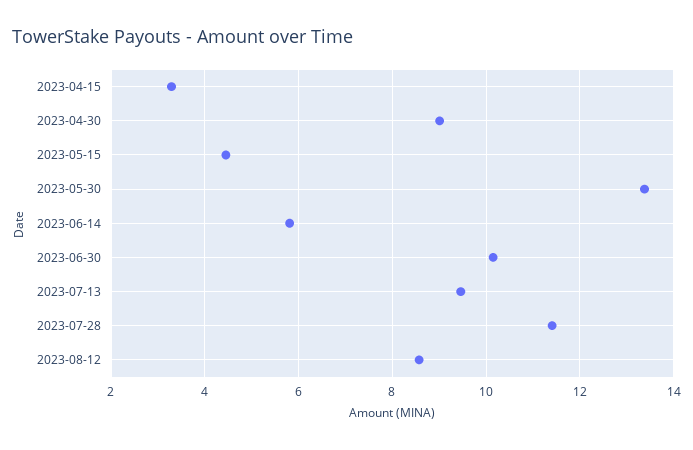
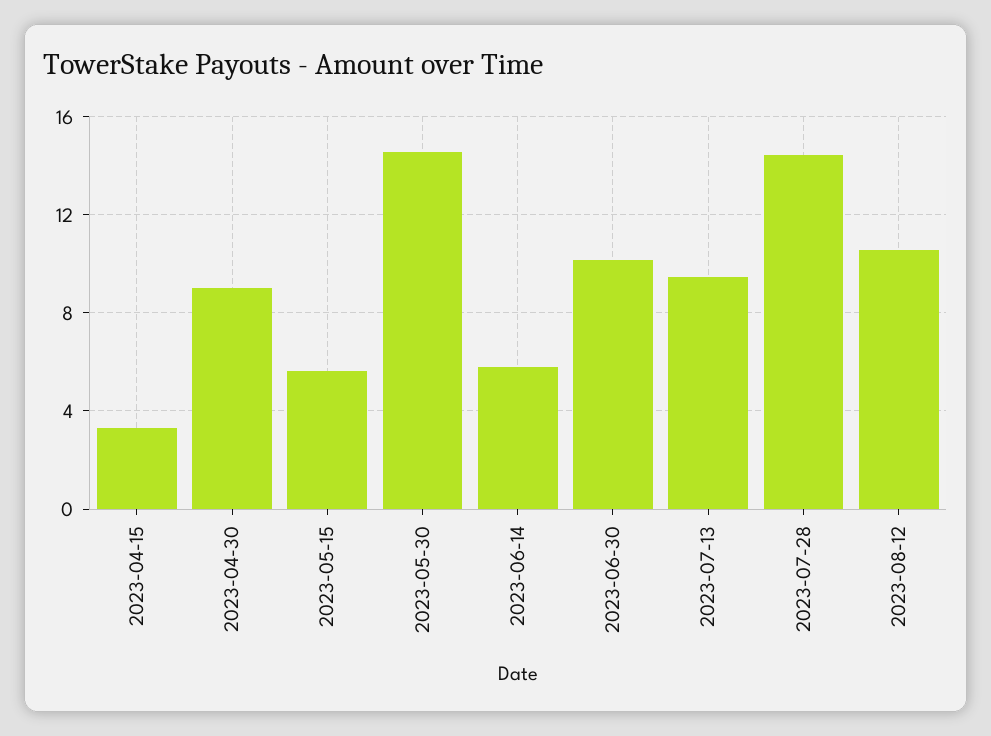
2023-05-15: 4.4 -> 5.5
2023-05-30: 13.4 -> 14.5
2023-07-28: 11.4 -> 14.5
2023-08-12: 8.6 -> 10.5

